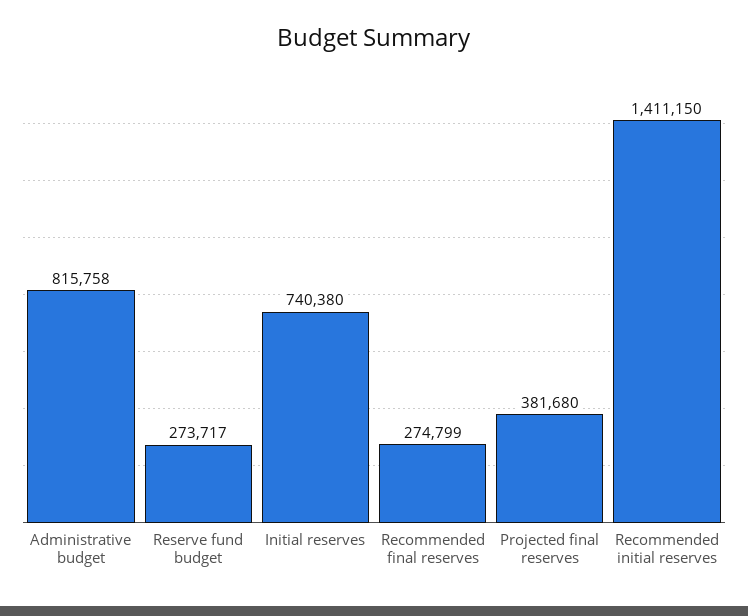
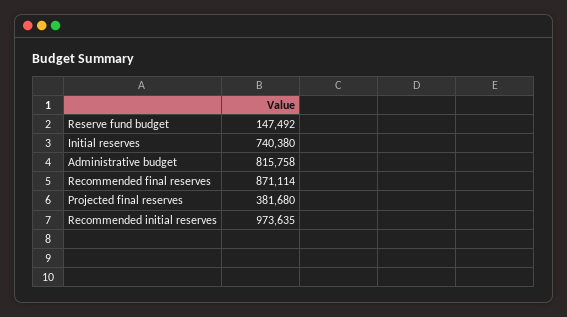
Reserve fund budget: 273717 -> 147492
Recommended final reserves: 274799 -> 871114
Recommended initial reserves: 1411150 -> 973635

